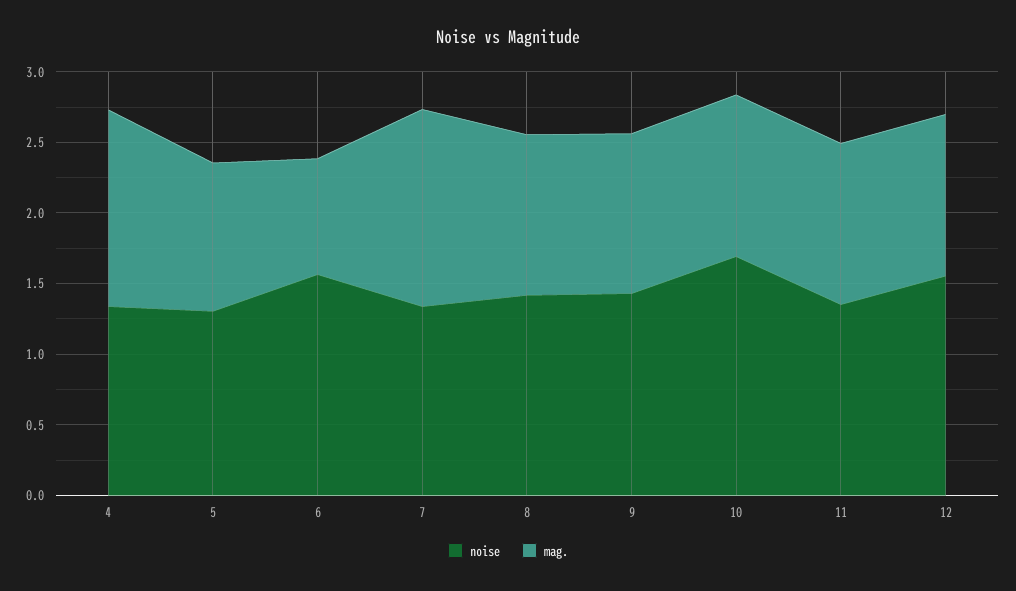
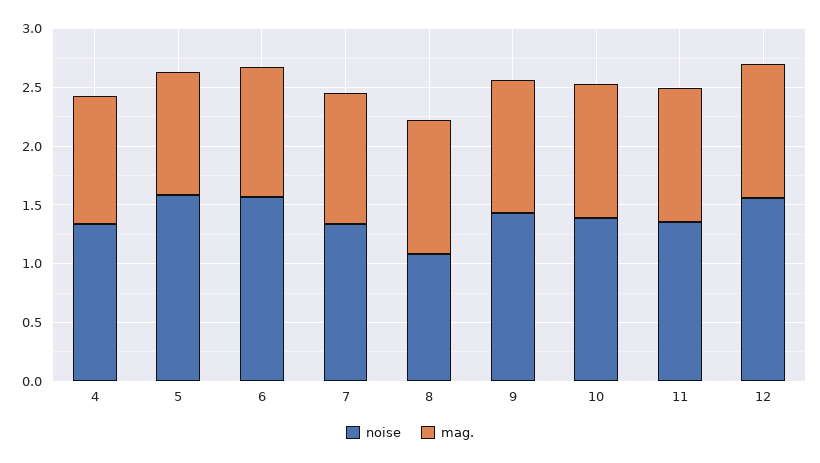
mag., 4: 1.4 -> 1.1
noise, 5: 1.3 -> 1.6
mag., 6: 0.8 -> 1.1
mag., 7: 1.4 -> 1.1
noise, 8: 1.4 -> 1.1
noise, 10: 1.7 -> 1.4

